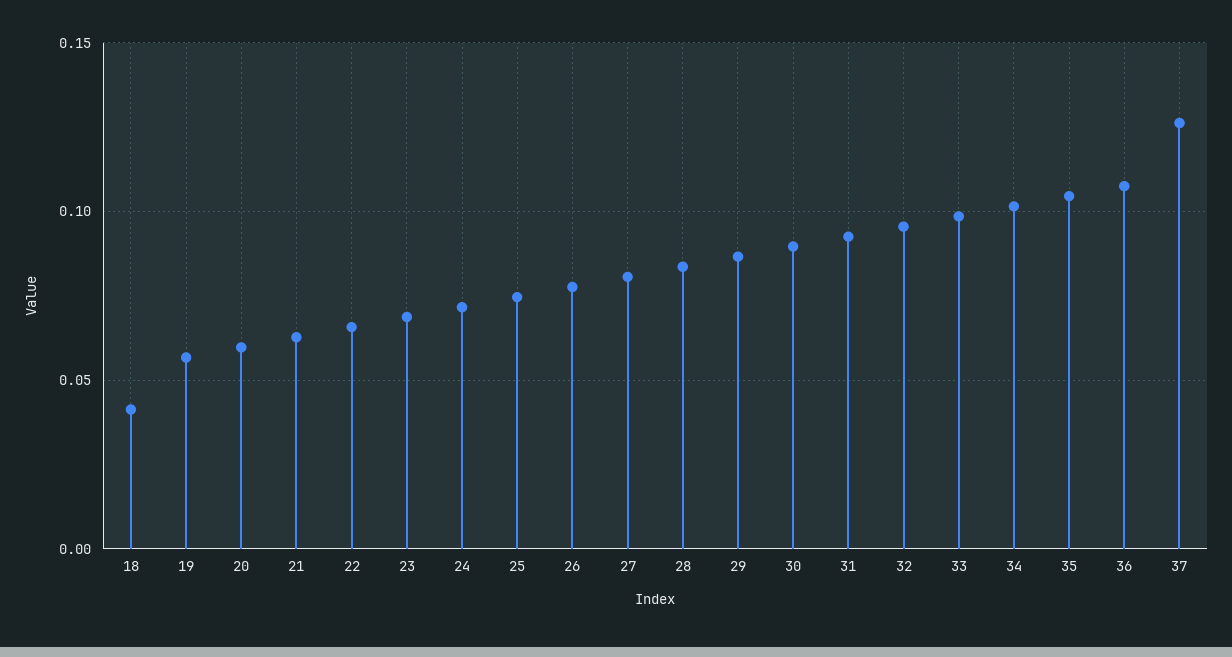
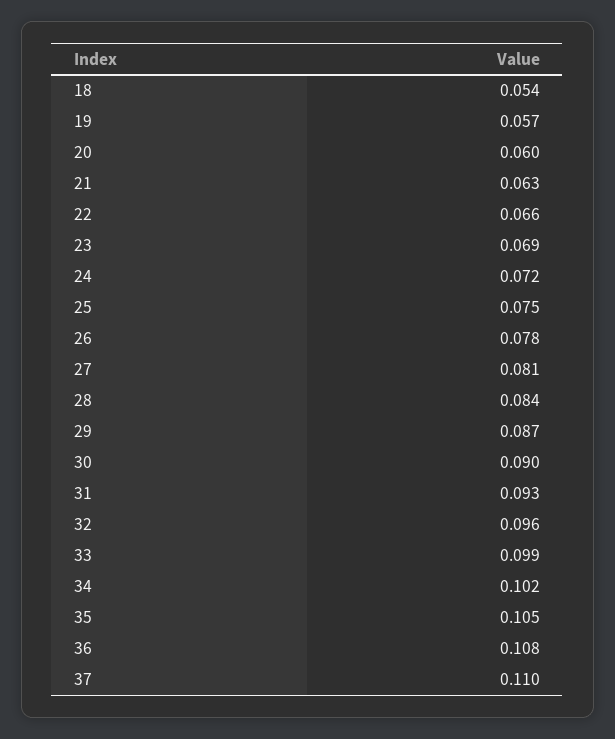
18: 0.04 -> 0.054
37: 0.125 -> 0.11

